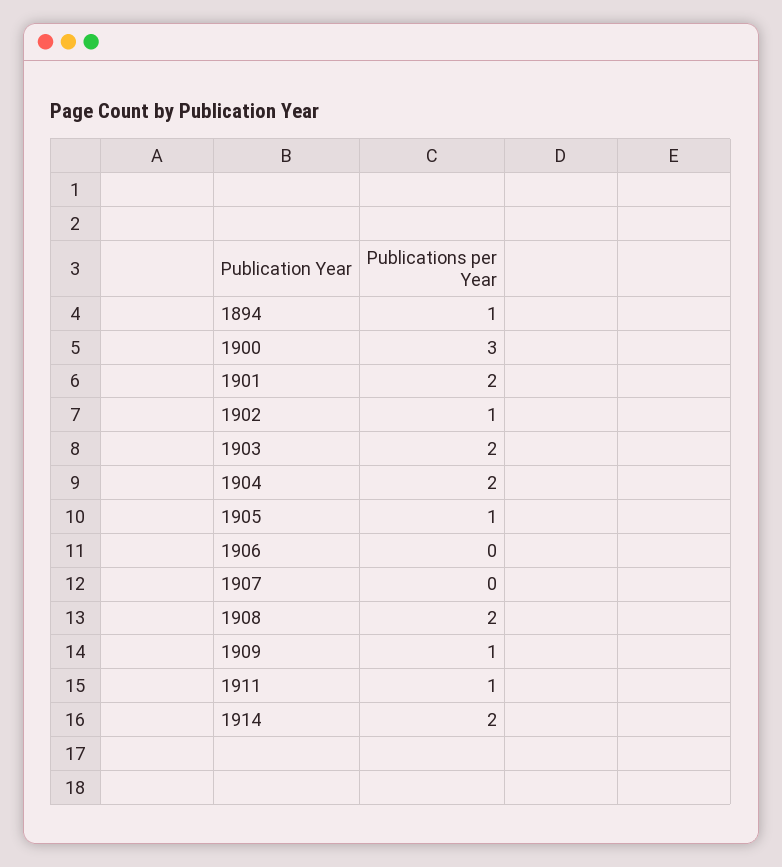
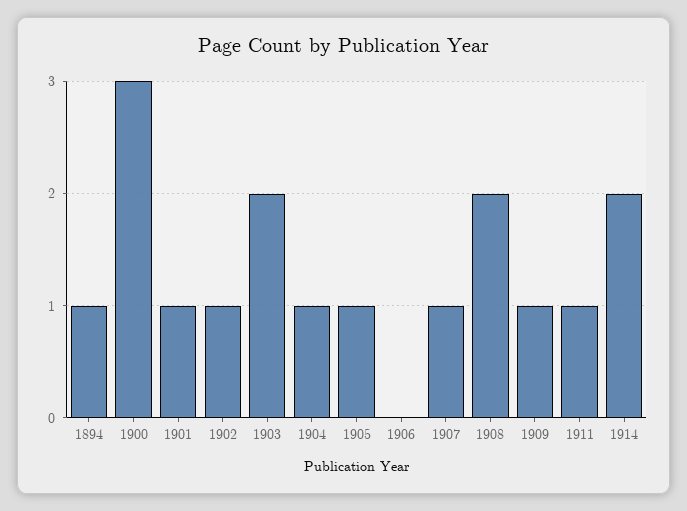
1901: 2 -> 1
1904: 2 -> 1
1907: 0 -> 1

